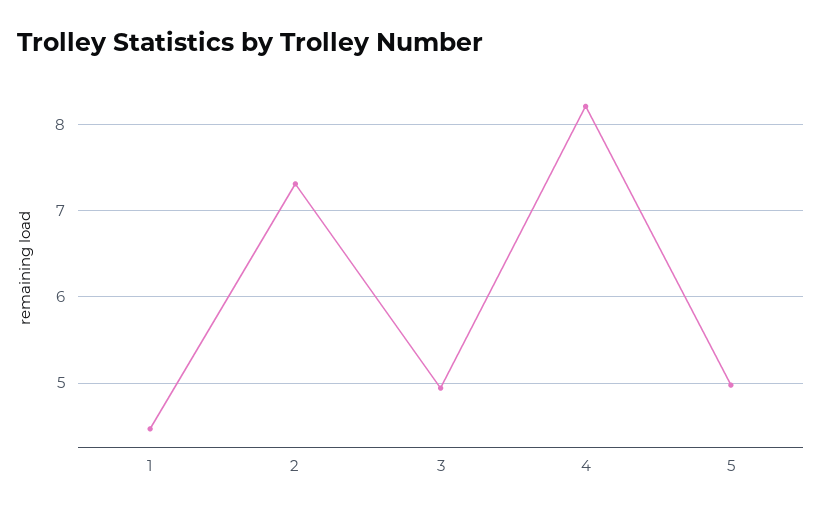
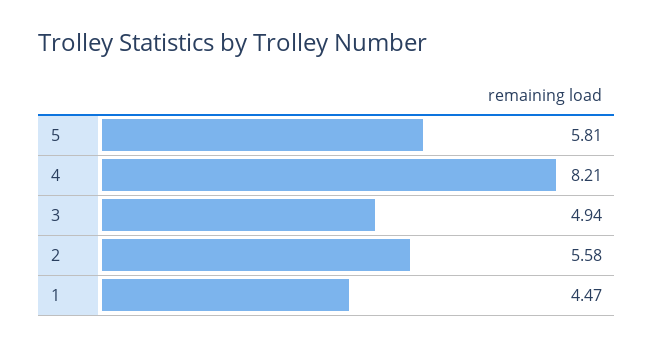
2: 7.3 -> 5.58
5: 5 -> 5.81

